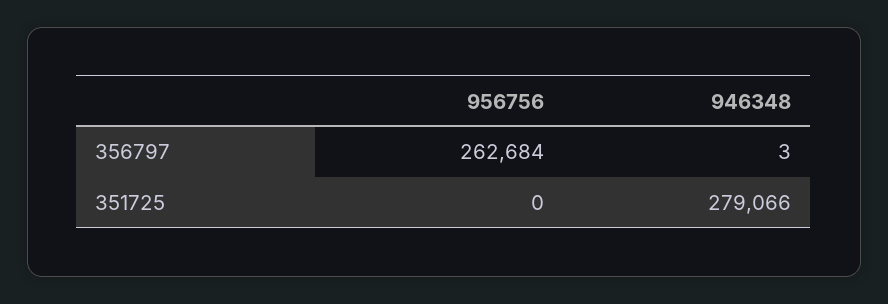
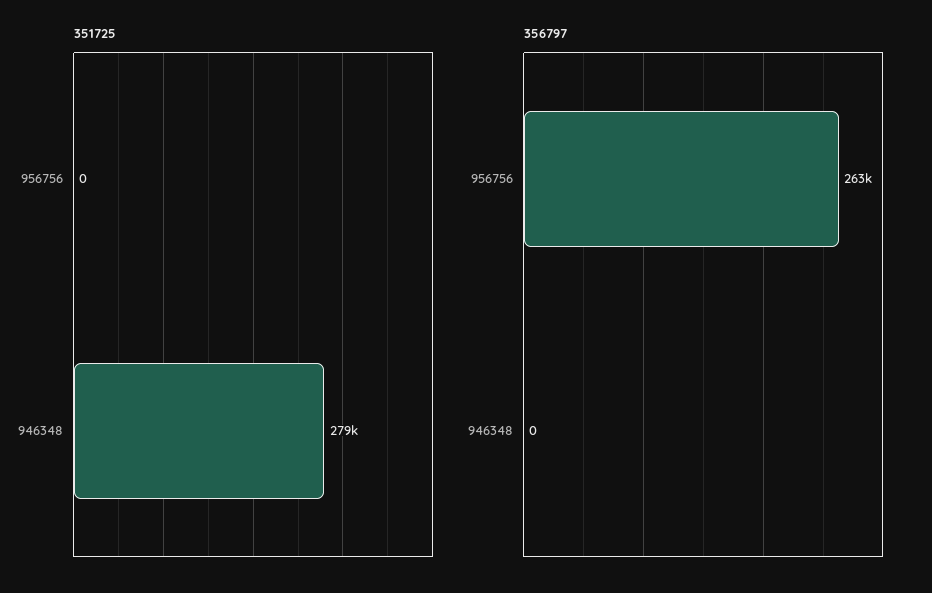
356797, 946348: 3 -> 0

